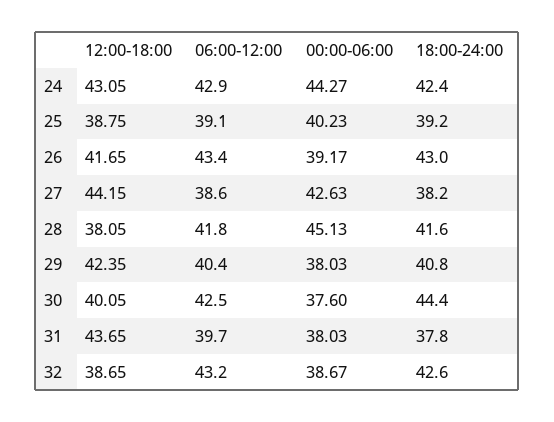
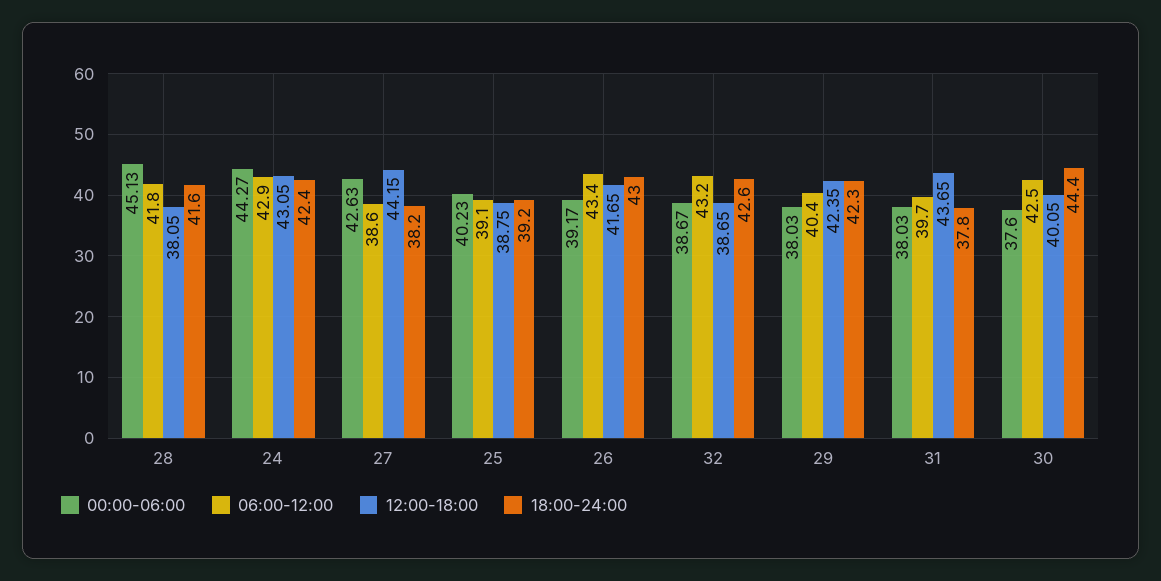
18:00-24:00, 29: 40.8 -> 42.3

